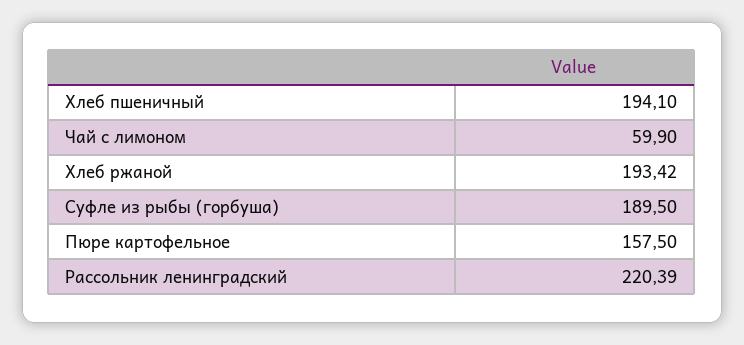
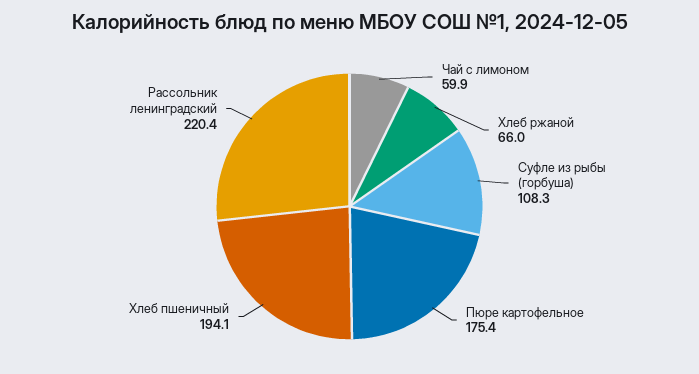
Хлеб ржаной: 193.42 -> 66
Суфле из рыбы (горбуша): 189.5 -> 108.3
Пюре картофельное: 157.5 -> 175.4

